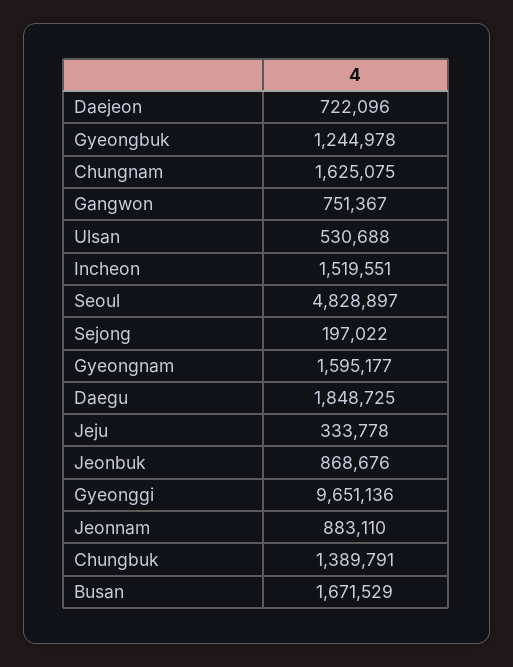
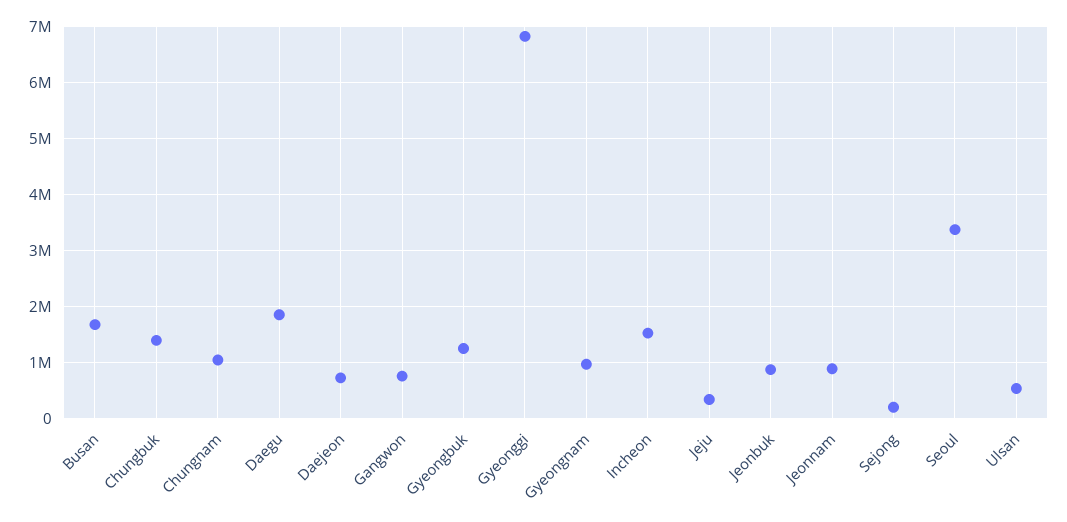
Chungnam: 1625075 -> 1000000
Seoul: 4828897 -> 3400000
Gyeongnam: 1595177 -> 1000000
Gyeonggi: 9651136 -> 6800000

